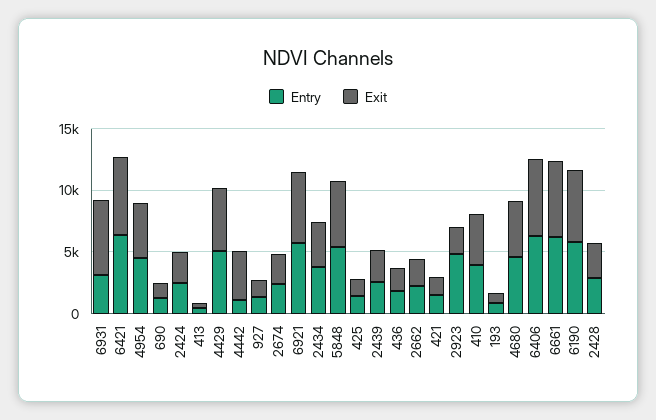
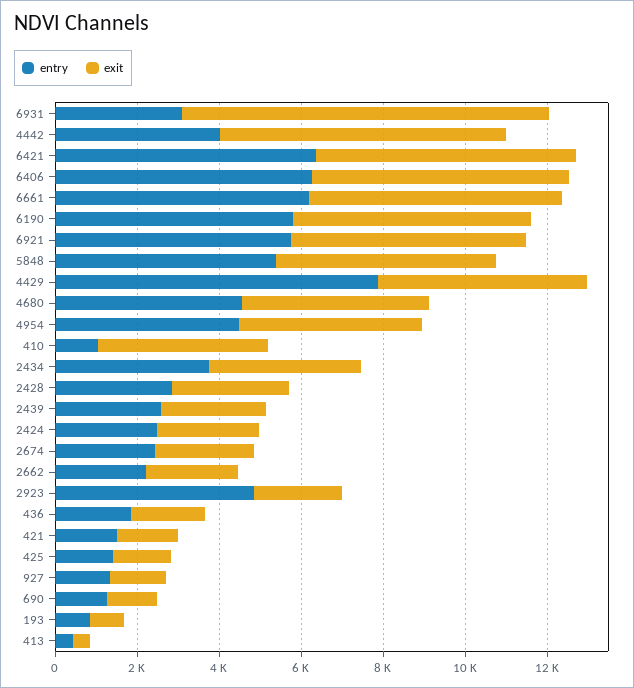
Exit, 6931: 6000 -> 9000
Entry, 4429: 5000 -> 8000
Entry, 4442: 1000 -> 4000
Exit, 4442: 4000 -> 7000
Entry, 410: 4000 -> 1000

